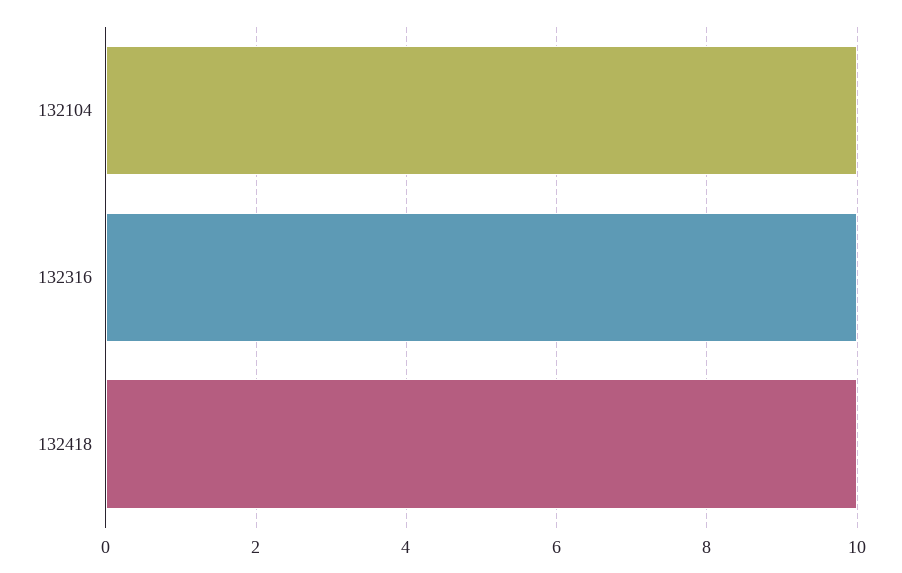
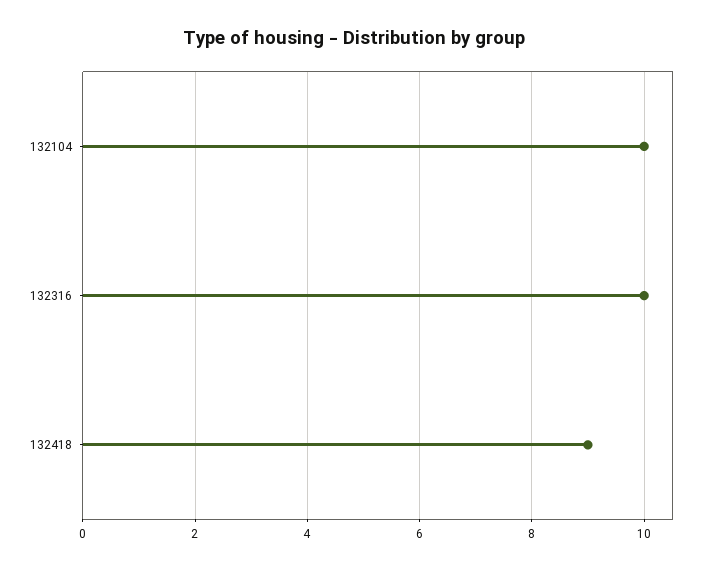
132418: 10 -> 9

